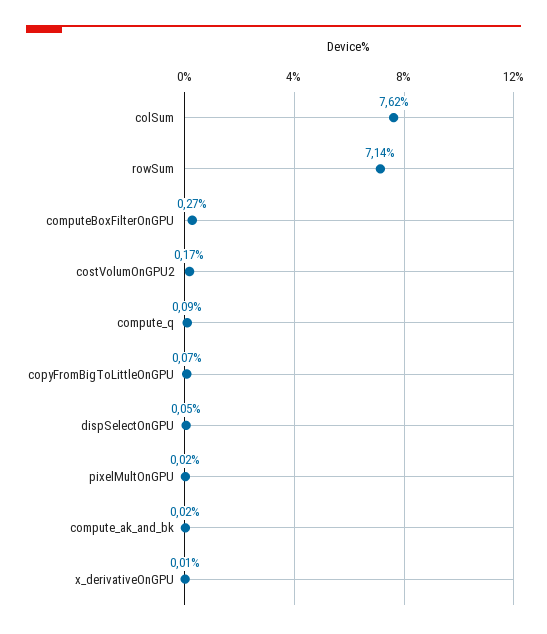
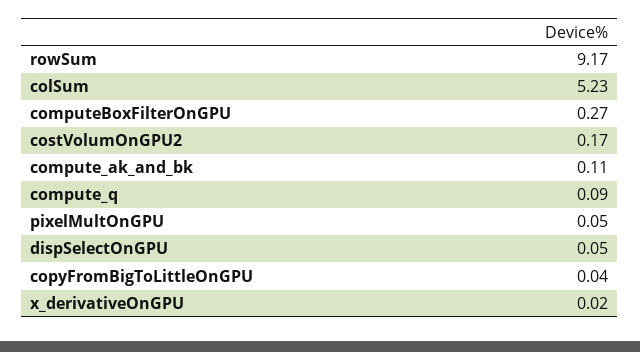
colSum: 7.62 -> 5.23
rowSum: 7.14 -> 9.17
copyFromBigToLittleOnGPU: 0.07 -> 0.04
pixelMultOnGPU: 0.02 -> 0.05
compute_ak_and_bk: 0.02 -> 0.11
x_derivativeOnGPU: 0.01 -> 0.02

